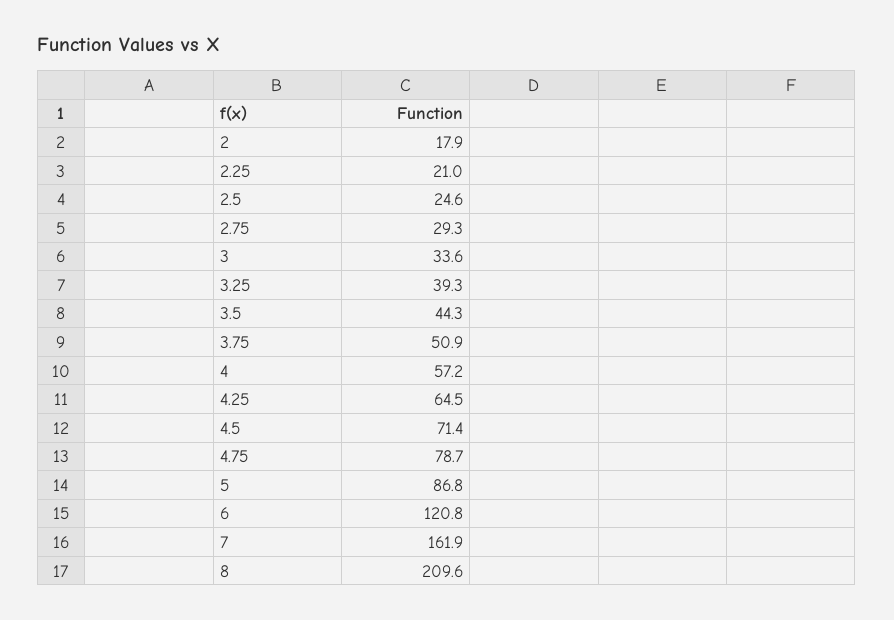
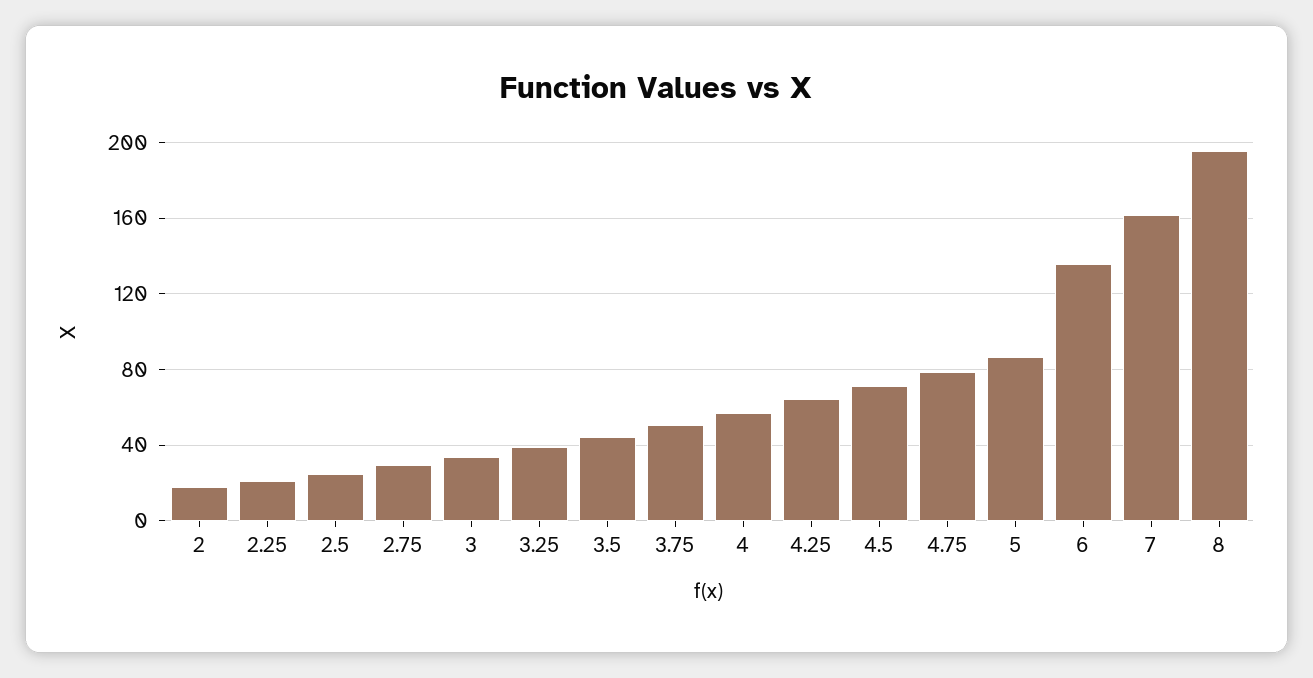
6: 120.8 -> 135
8: 209.6 -> 195

